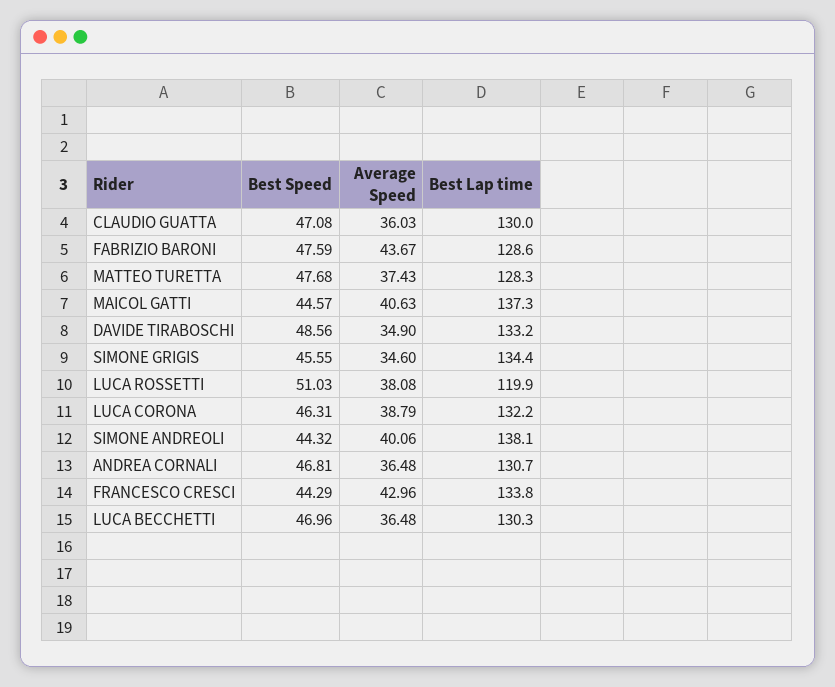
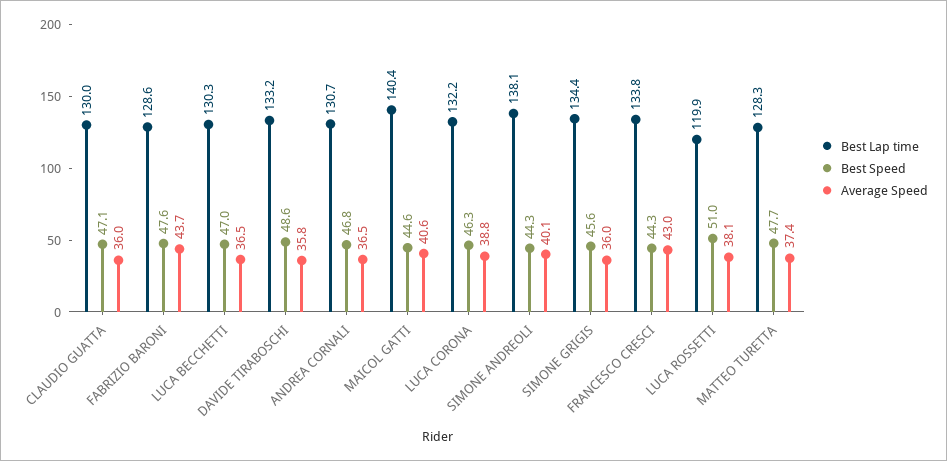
Best Lap time, MAICOL GATTI: 137.3 -> 140.4
Average Speed, DAVIDE TIRABOSCHI: 34.9 -> 35.8
Average Speed, SIMONE GRIGIS: 34.6 -> 36

